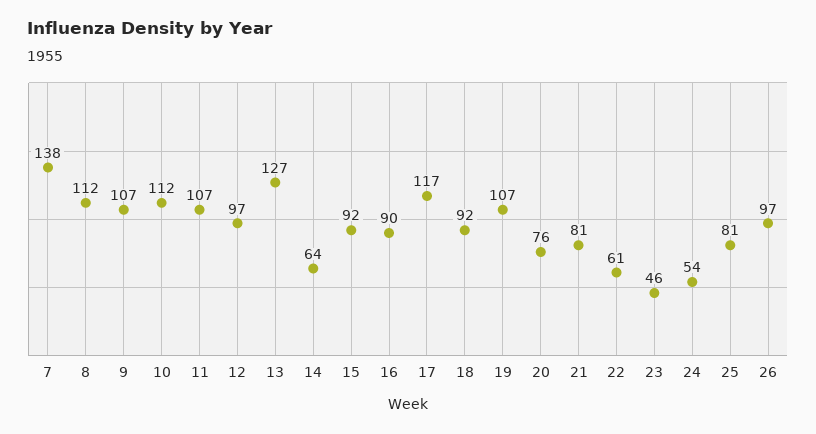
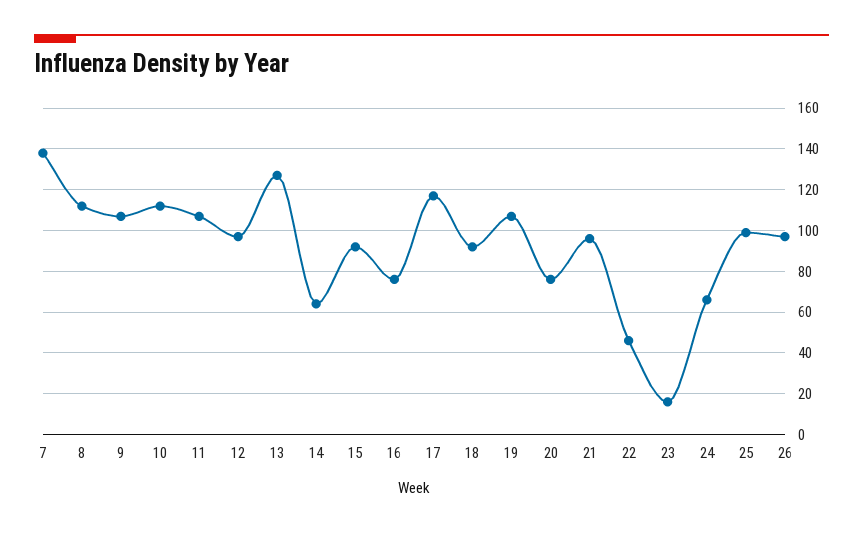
16: 90 -> 75
21: 81 -> 95
22: 61 -> 45
23: 46 -> 15
24: 54 -> 65
25: 81 -> 100

